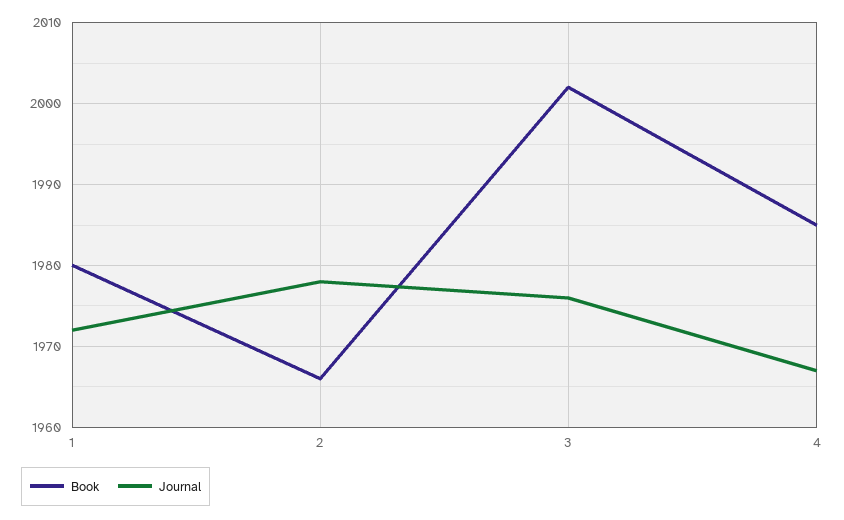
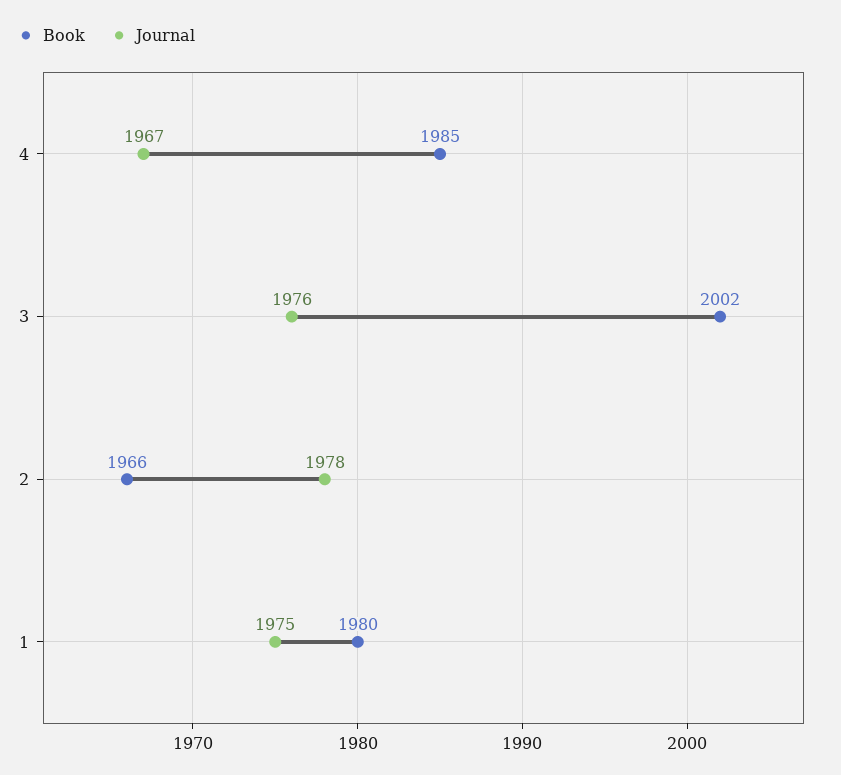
Journal, 1: 1972 -> 1975

